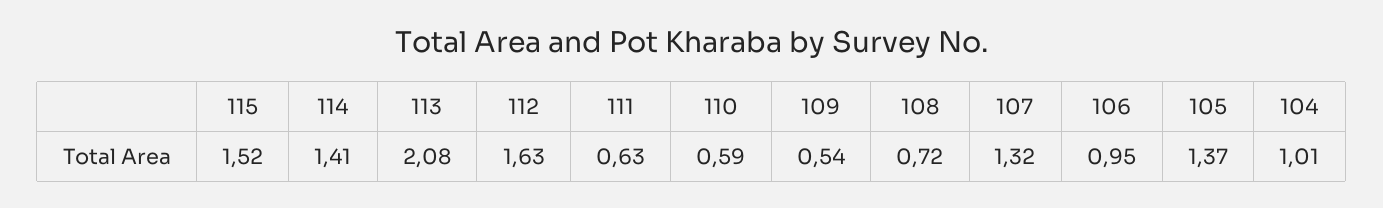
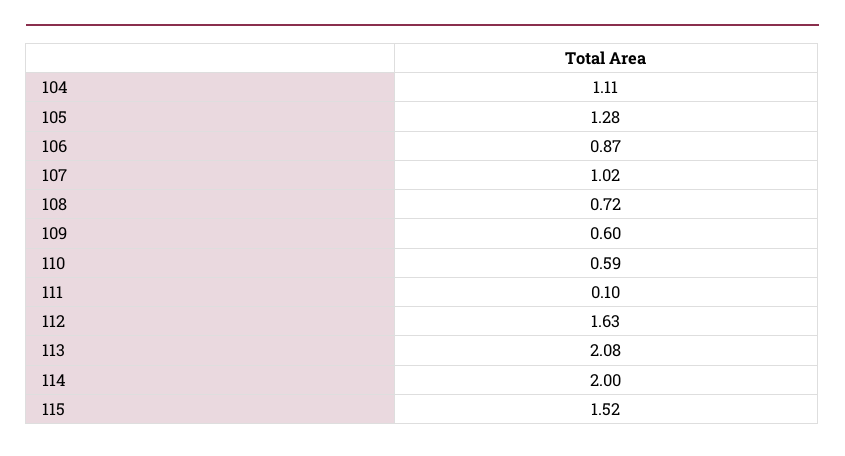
114: 1.41 -> 2
111: 0.63 -> 0.1
109: 0.54 -> 0.6
107: 1.32 -> 1.02
106: 0.95 -> 0.87
105: 1.37 -> 1.28
104: 1.01 -> 1.11

